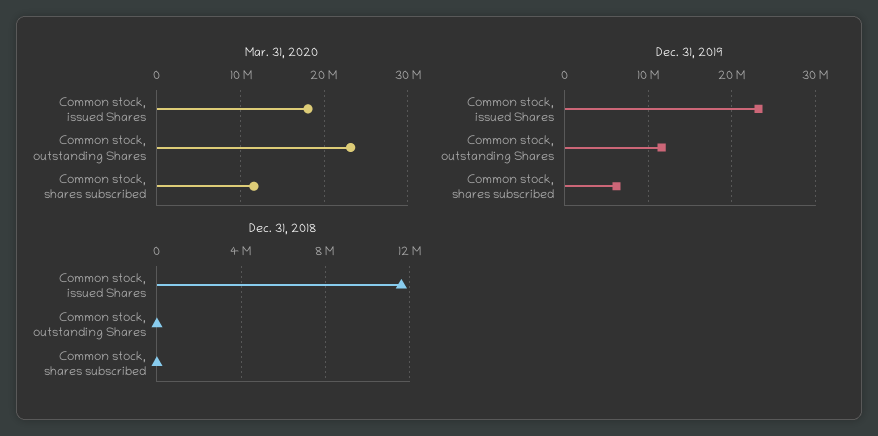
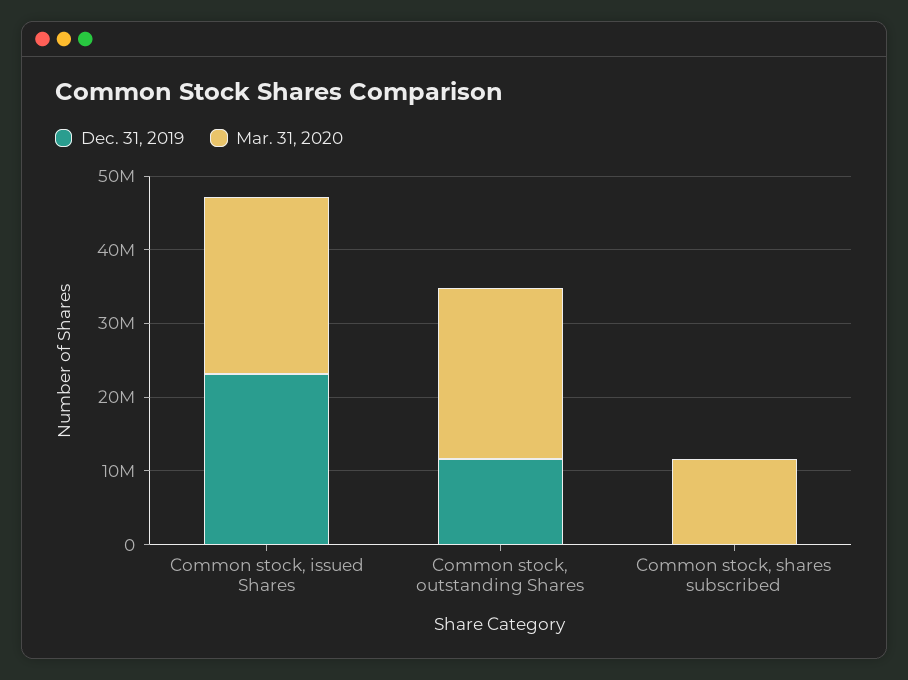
Mar. 31, 2020, Common stock, issued Shares: 18000000 -> 24000000
Dec. 31, 2019, Common stock, shares subscribed: 6000000 -> 0
Dec. 31, 2018, Common stock, issued Shares: 11500000 -> none
Dec. 31, 2018, Common stock, outstanding Shares: 0 -> none
Dec. 31, 2018, Common stock, shares subscribed: 0 -> none

